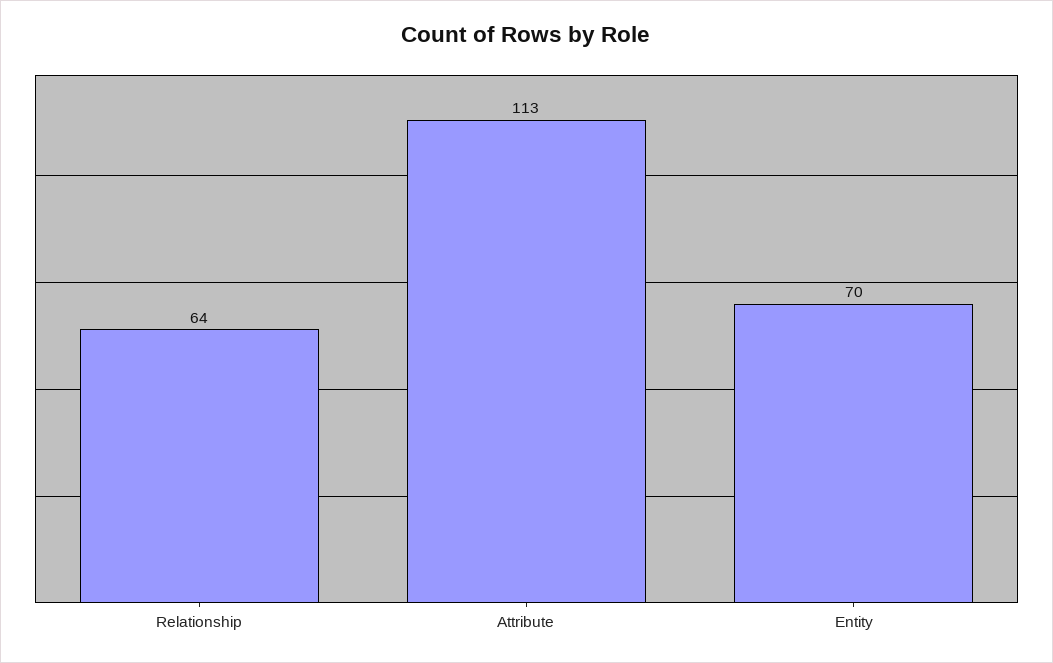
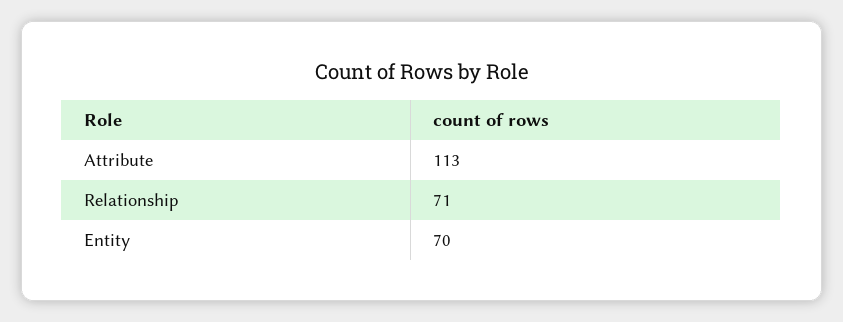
Relationship: 64 -> 71

